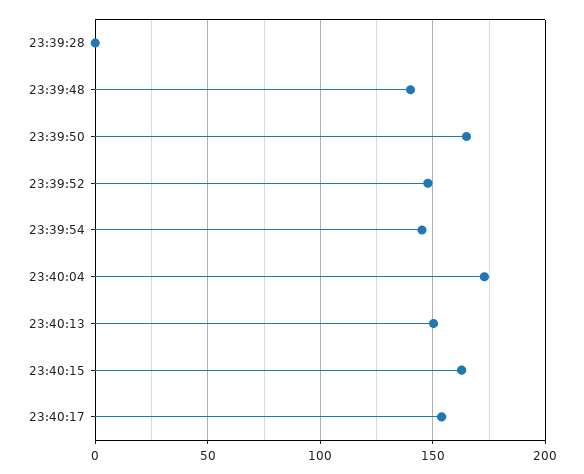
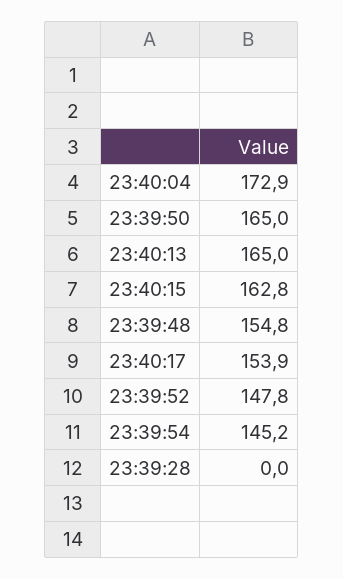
23:39:48: 140 -> 154.8
23:40:13: 150 -> 165

